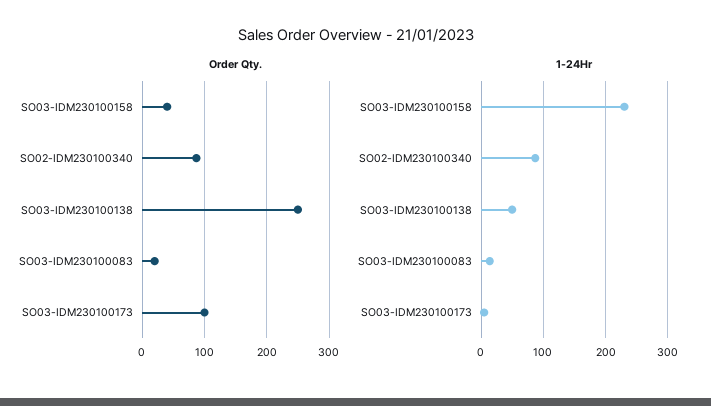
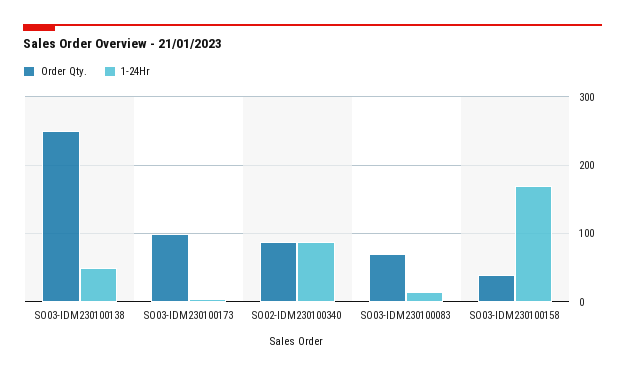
Order Qty., SO03-IDM230100083: 20 -> 70
1-24Hr, SO03-IDM230100158: 230 -> 170

